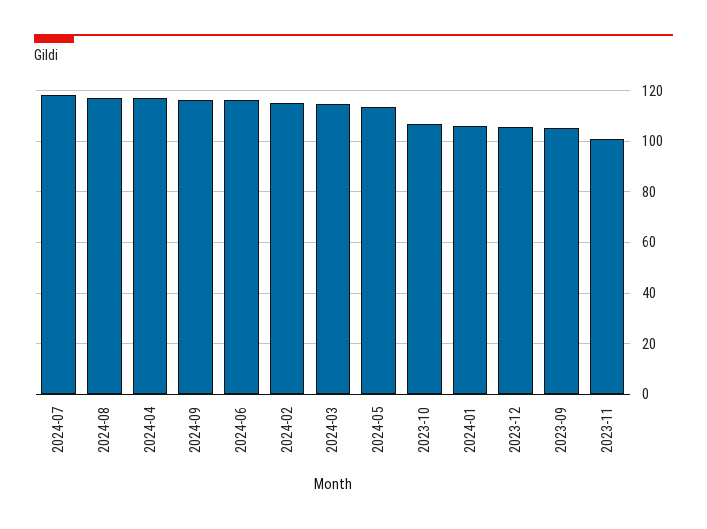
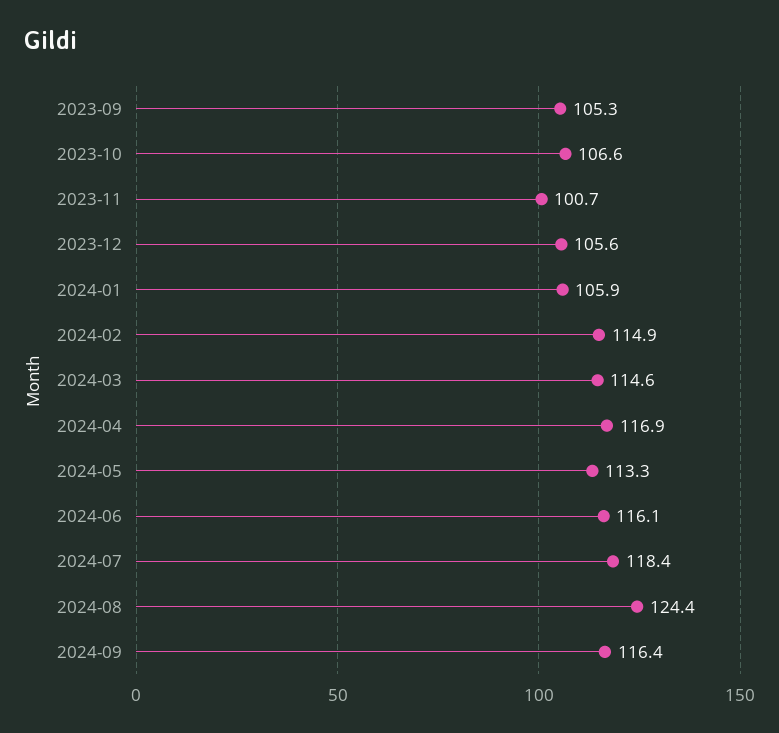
2024-08: 117.5 -> 124.4

